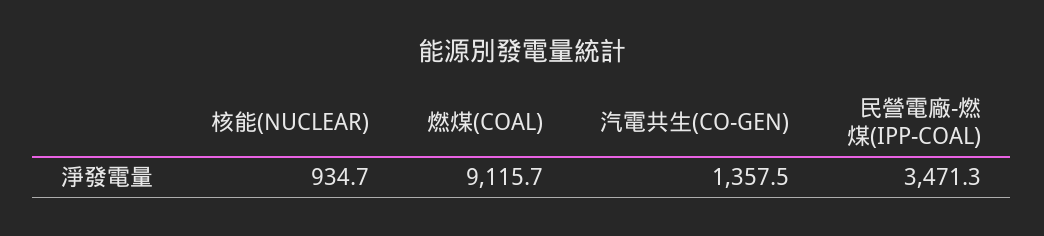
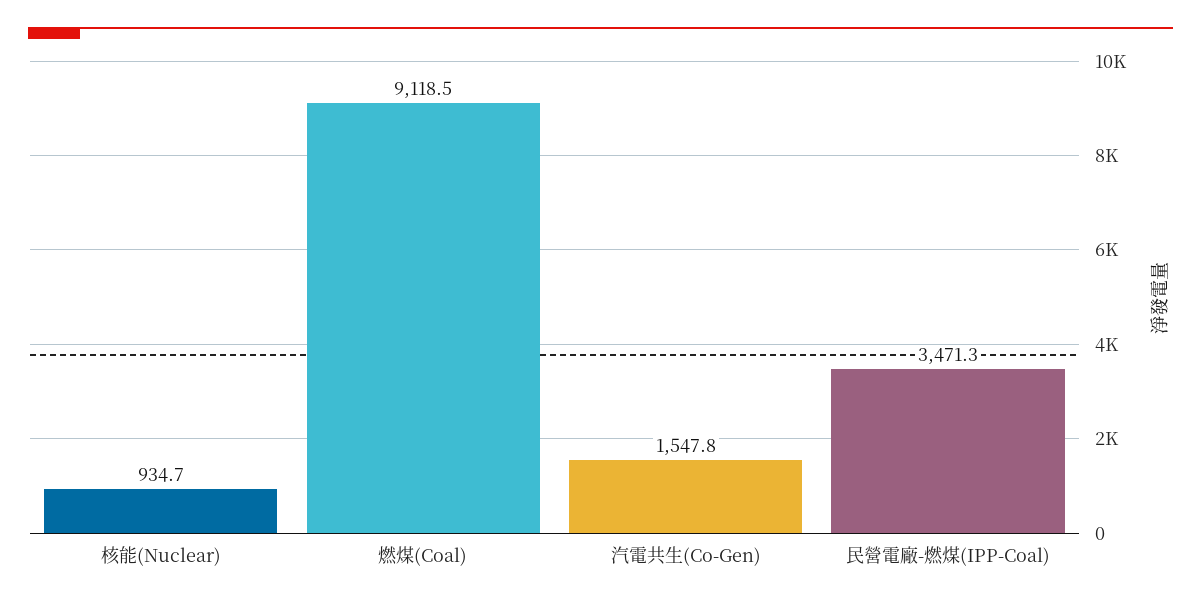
燃煤(COAL): 9115.7 -> 9118.5
汽電共生(CO-GEN): 1357.5 -> 1547.8

